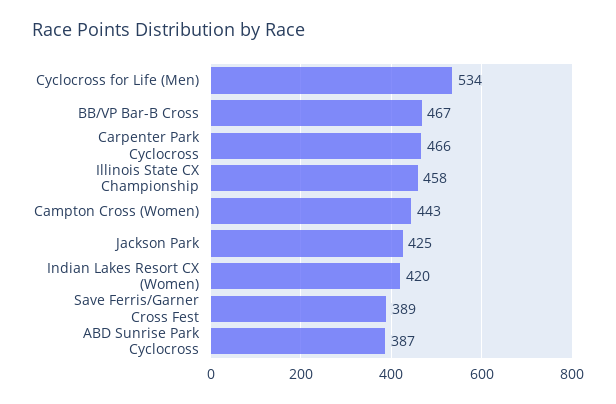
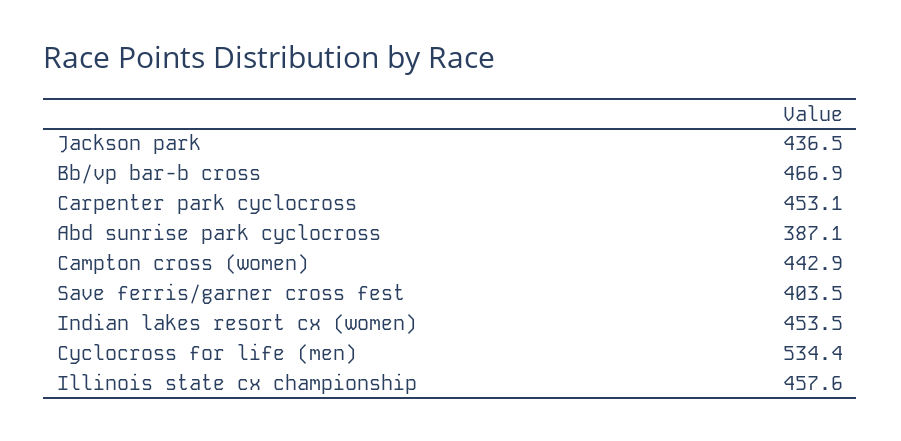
Carpenter Park Cyclocross: 466 -> 453.1
Jackson Park: 425 -> 436.5
Indian Lakes Resort CX (Women): 420 -> 453.5
Save Ferris/Garner Cross Fest: 389 -> 403.5

